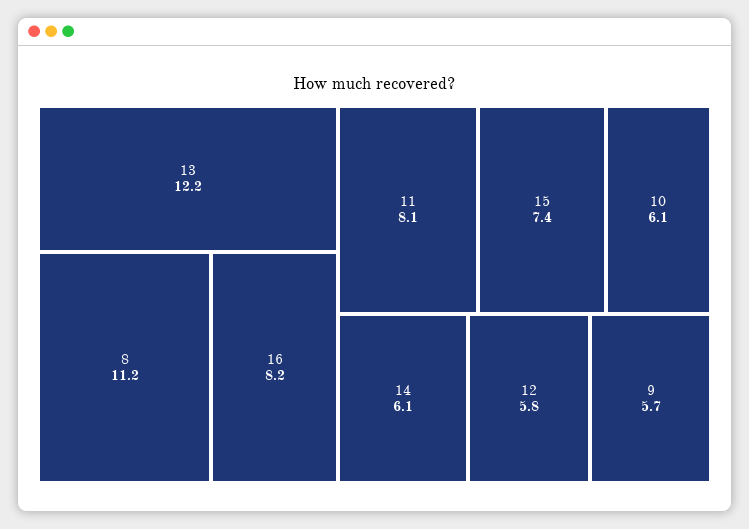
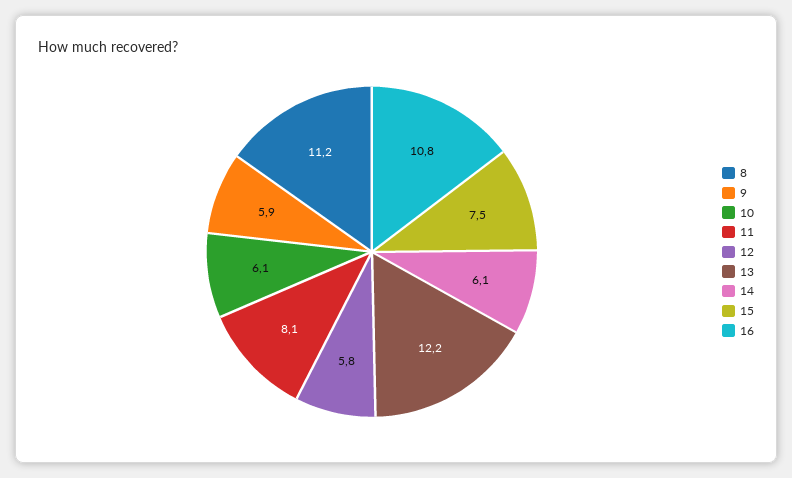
16: 8.2 -> 10.8
15: 7.4 -> 7.5
9: 5.7 -> 5.9

